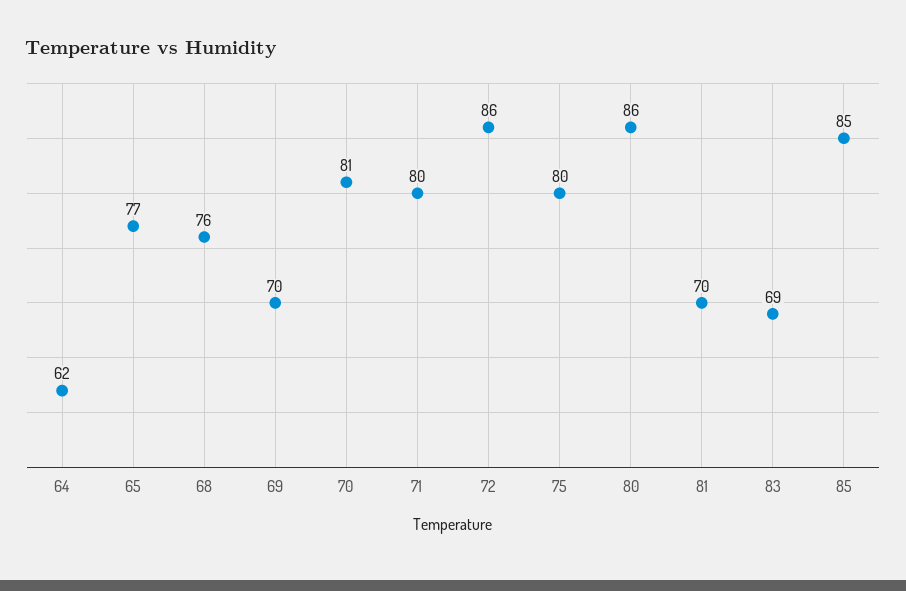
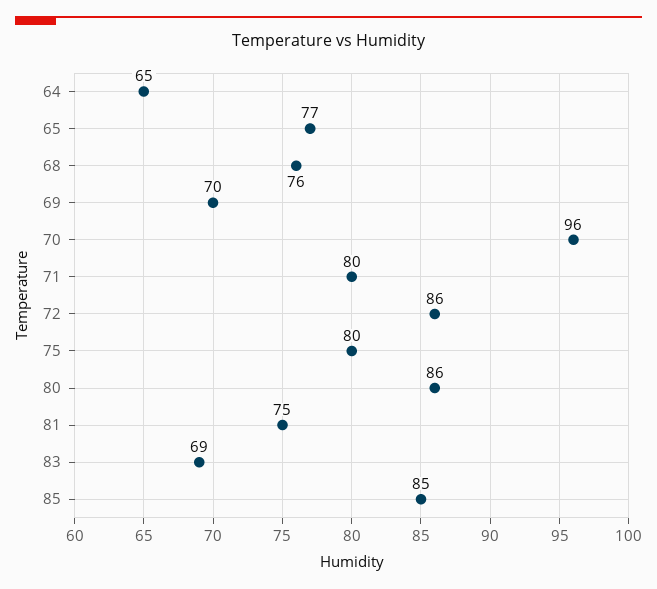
64: 62 -> 65
70: 81 -> 96
81: 70 -> 75

